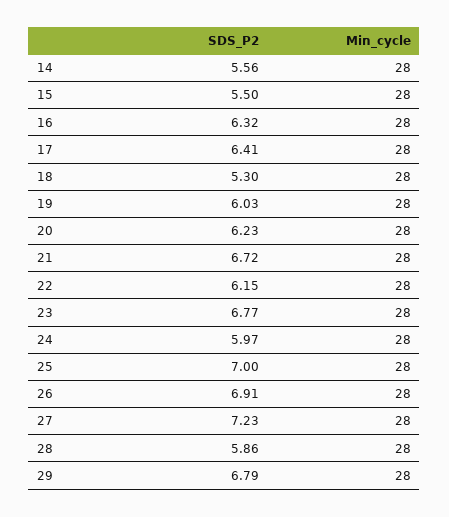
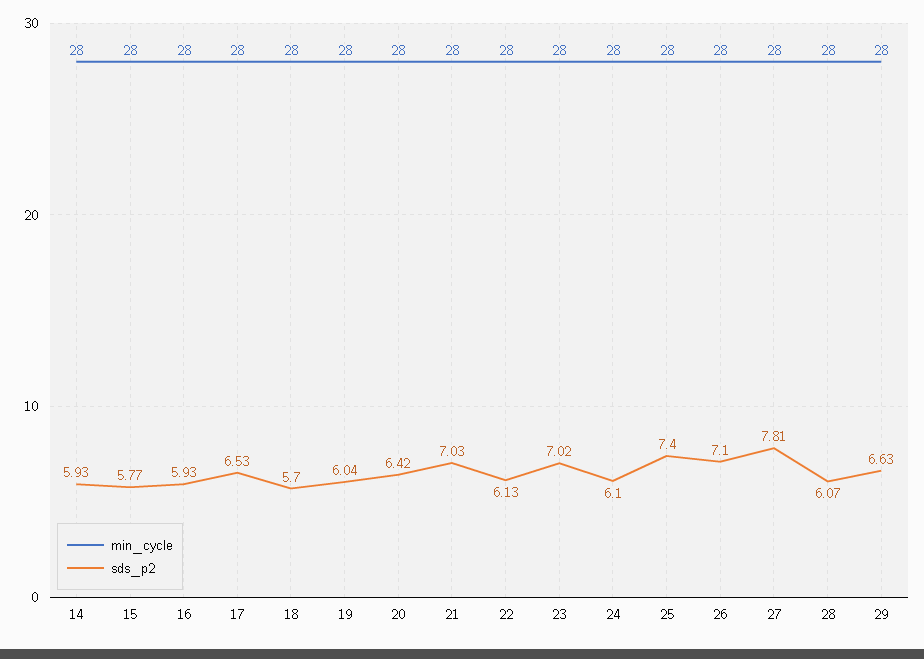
SDS_P2, 14: 5.56 -> 5.93
SDS_P2, 15: 5.5 -> 5.77
SDS_P2, 16: 6.32 -> 5.93
SDS_P2, 17: 6.41 -> 6.53
SDS_P2, 18: 5.3 -> 5.7
SDS_P2, 19: 6.03 -> 6.04
SDS_P2, 20: 6.23 -> 6.42
SDS_P2, 21: 6.72 -> 7.03
SDS_P2, 22: 6.15 -> 6.13
SDS_P2, 23: 6.77 -> 7.02
SDS_P2, 24: 5.97 -> 6.1
SDS_P2, 25: 7 -> 7.4
SDS_P2, 26: 6.91 -> 7.1
SDS_P2, 27: 7.23 -> 7.81
SDS_P2, 28: 5.86 -> 6.07
SDS_P2, 29: 6.79 -> 6.63

